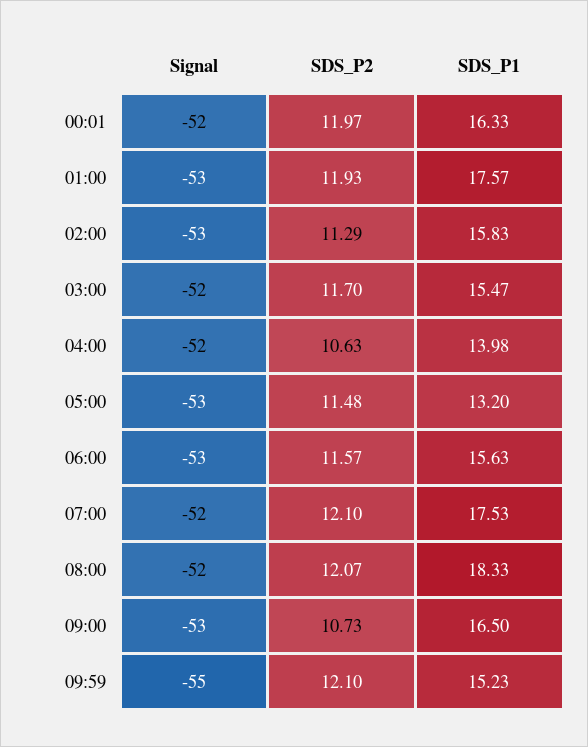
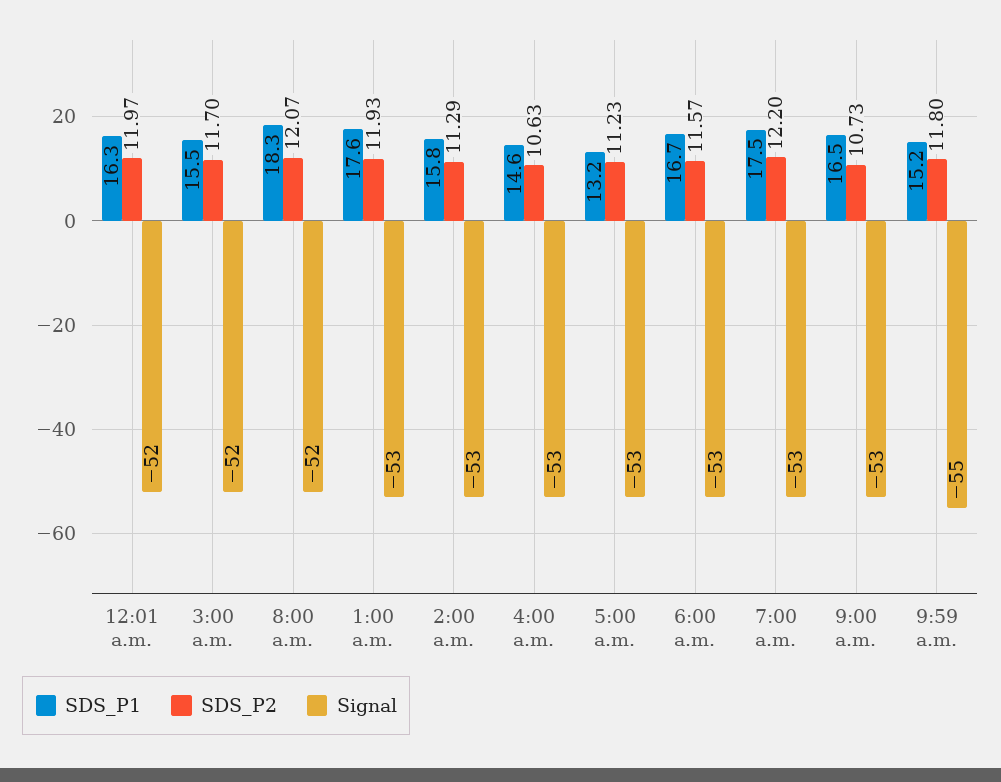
Signal, 04:00: -52 -> -53
SDS_P1, 04:00: 13.98 -> 14.6
SDS_P2, 05:00: 11.48 -> 11.23
SDS_P1, 06:00: 15.63 -> 16.7
Signal, 07:00: -52 -> -53
SDS_P2, 07:00: 12.1 -> 12.2
SDS_P2, 09:59: 12.1 -> 11.8

